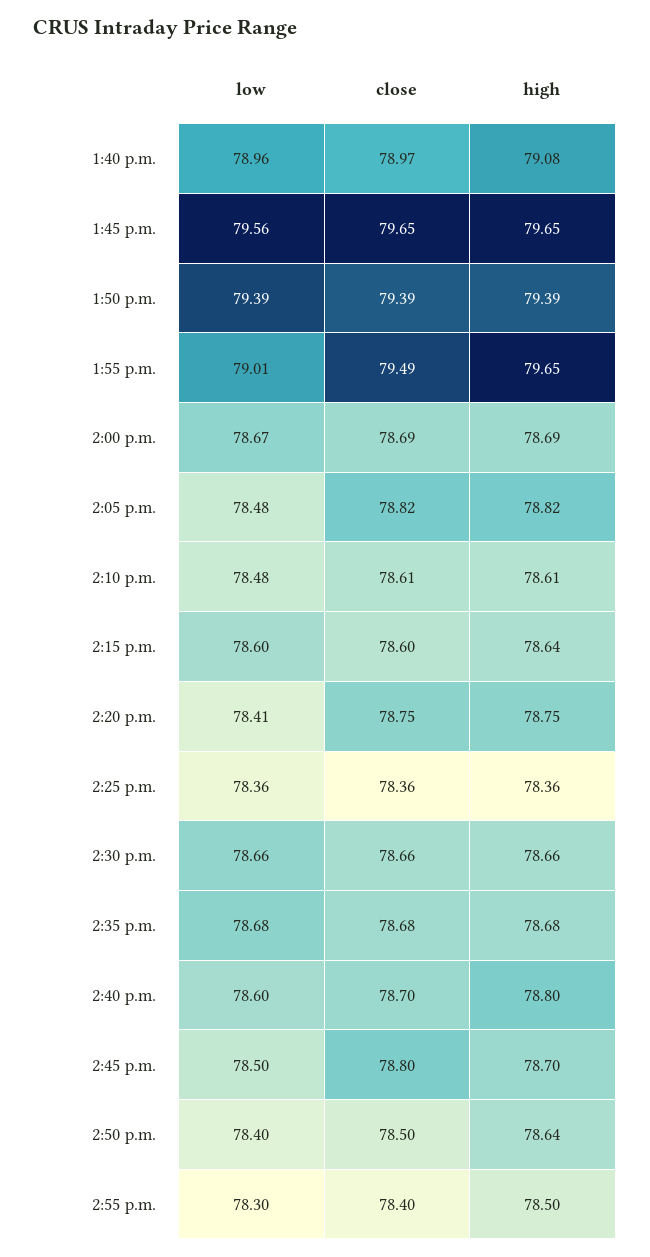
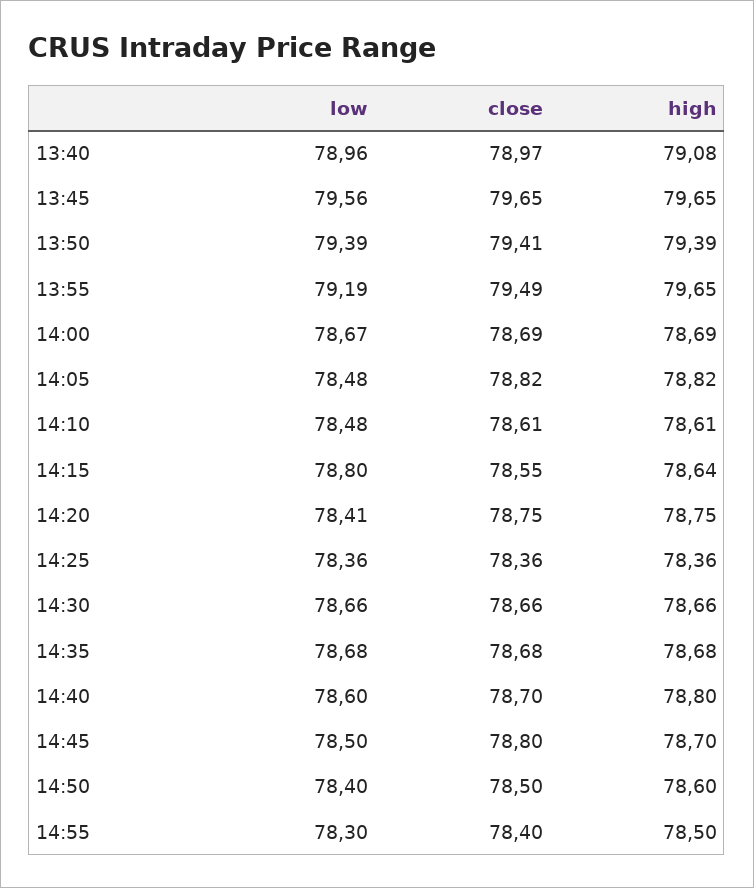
close, 1:50 p.m.: 79.39 -> 79.41
low, 1:55 p.m.: 79.01 -> 79.19
low, 2:15 p.m.: 78.6 -> 78.8
close, 2:15 p.m.: 78.6 -> 78.55
high, 2:50 p.m.: 78.64 -> 78.6

